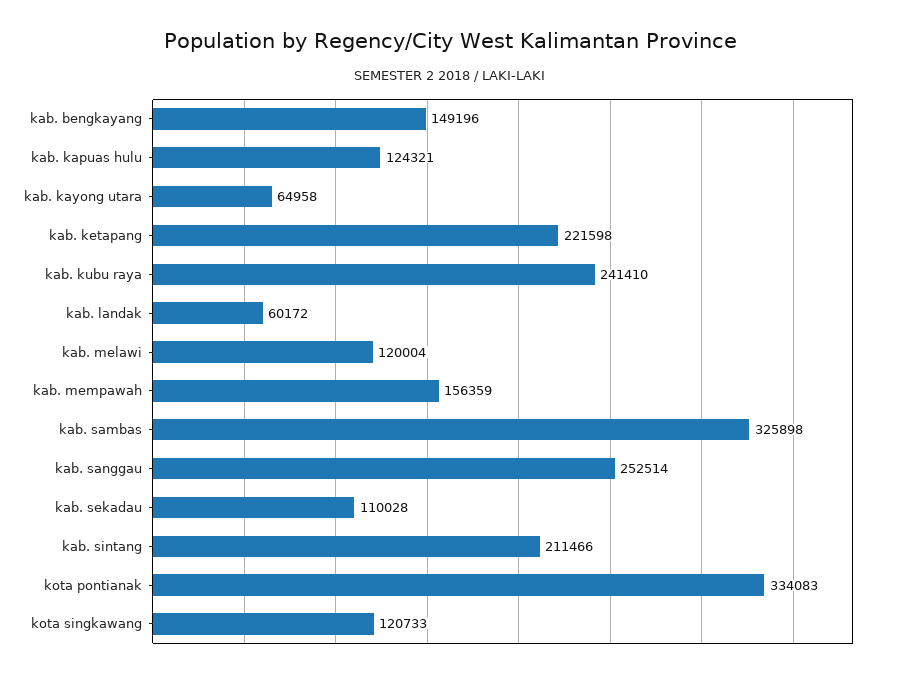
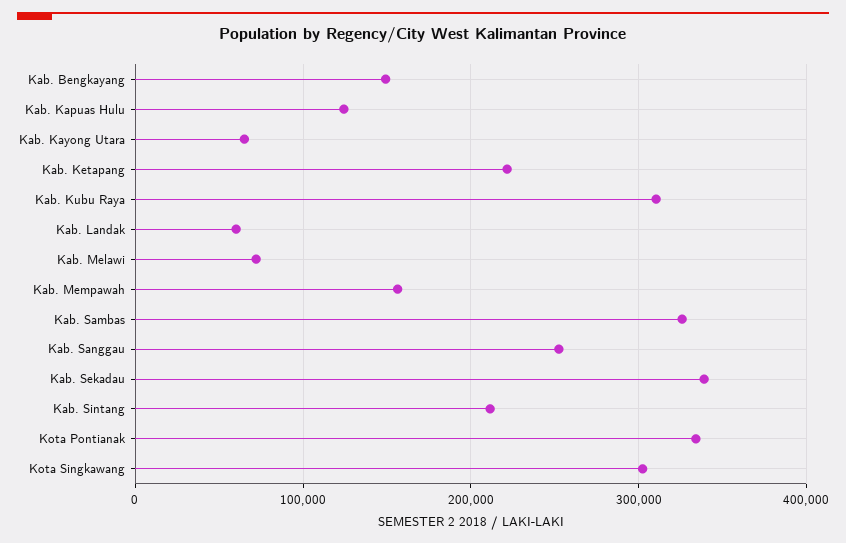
kab. kubu raya: 241410 -> 310000
kab. melawi: 120004 -> 70000
kab. sekadau: 110028 -> 340000
kota singkawang: 120733 -> 300000

